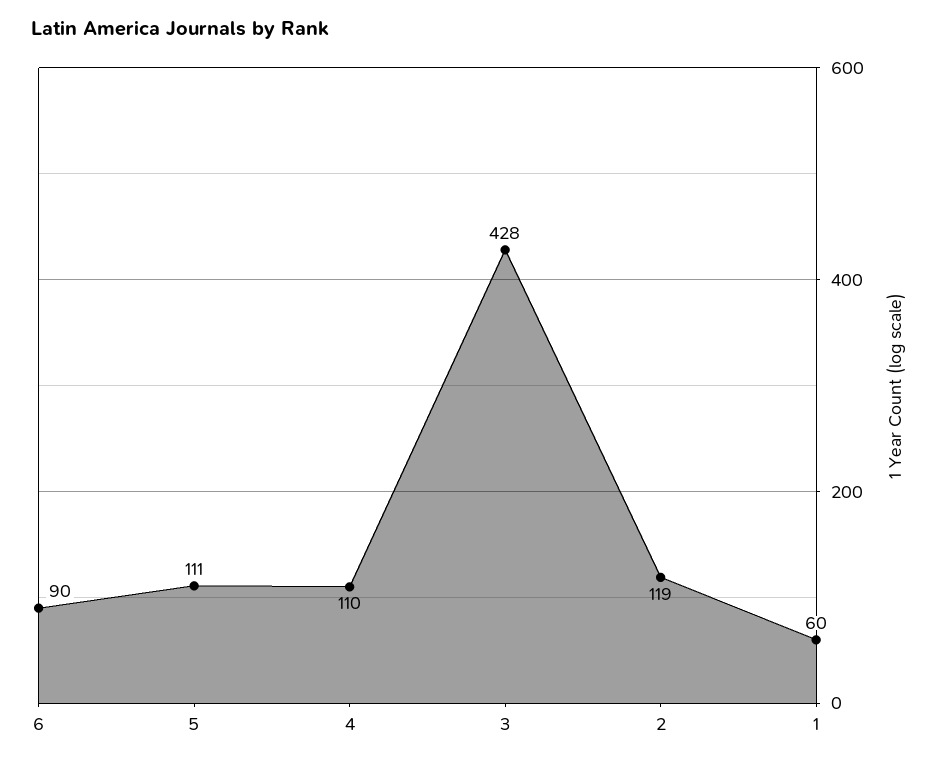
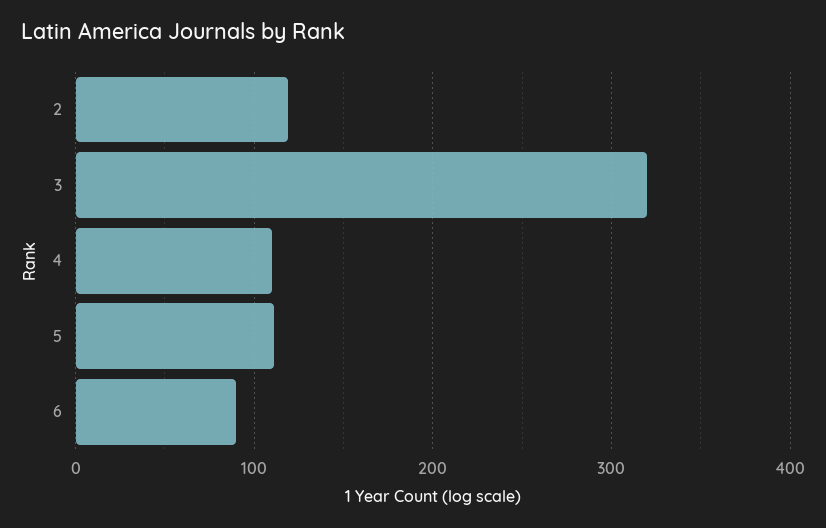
3: 428 -> 320
1: 60 -> none

